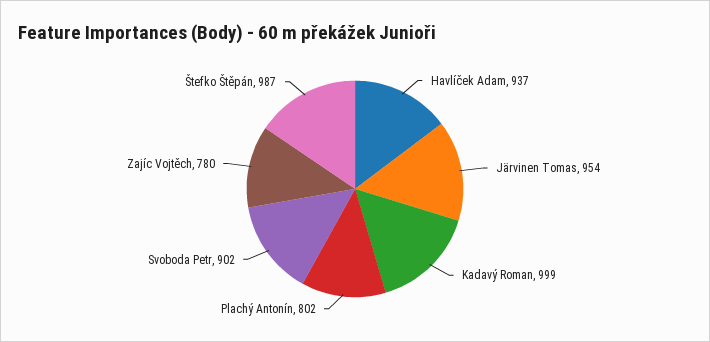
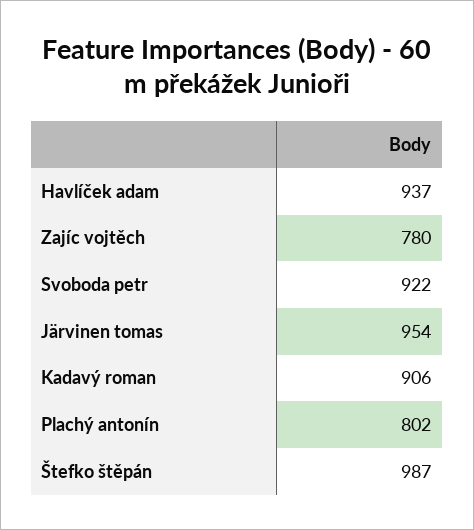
Kadavý Roman: 999 -> 906
Svoboda Petr: 902 -> 922

